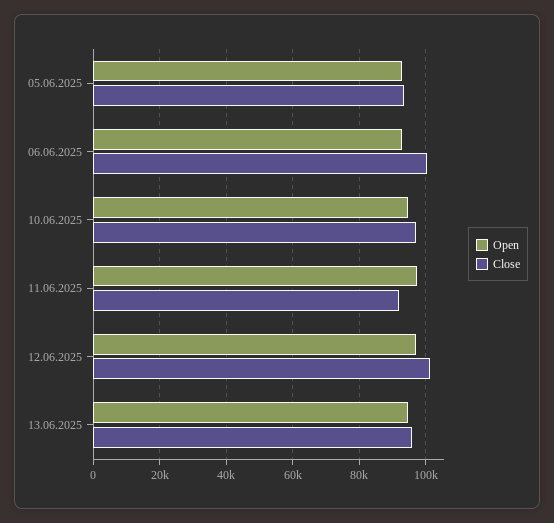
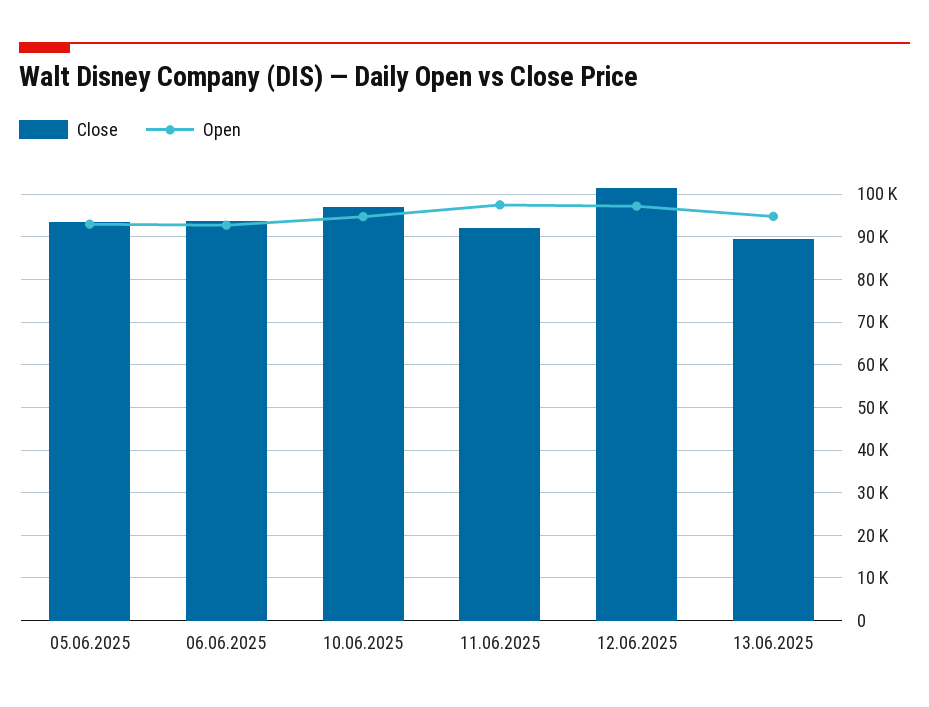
Close, 06.06.2025: 100000 -> 94000
Close, 13.06.2025: 96000 -> 90000

